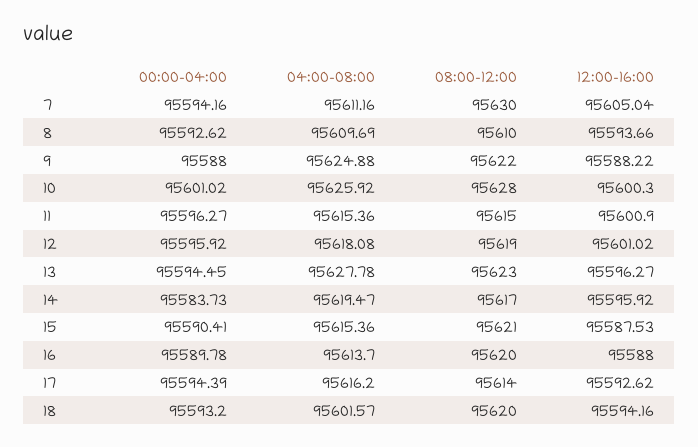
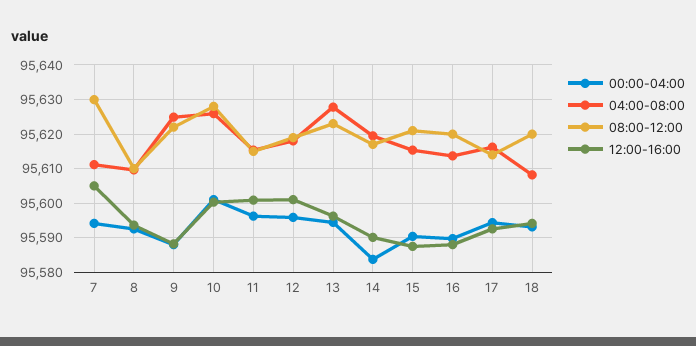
12:00-16:00, 14: 95595.92 -> 95590
04:00-08:00, 18: 95601.57 -> 95608

